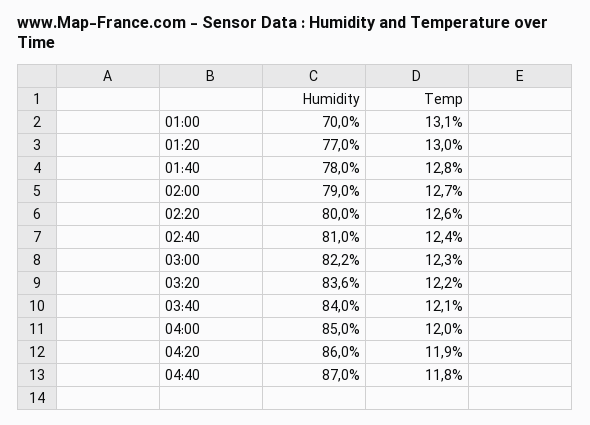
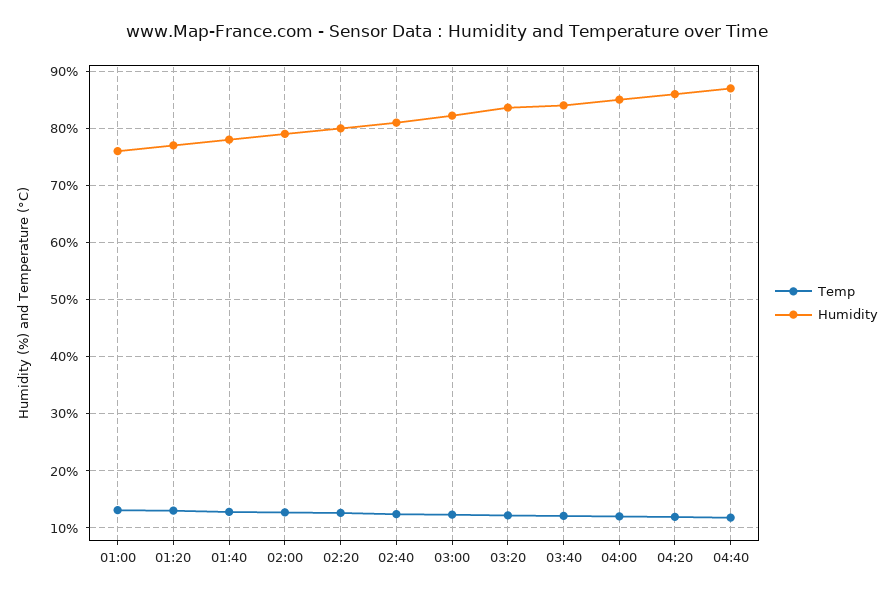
Humidity, 01:00: 70 -> 76

